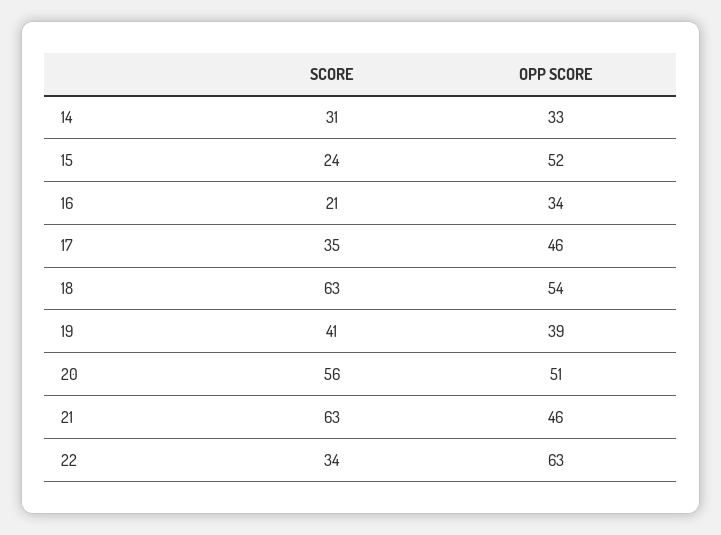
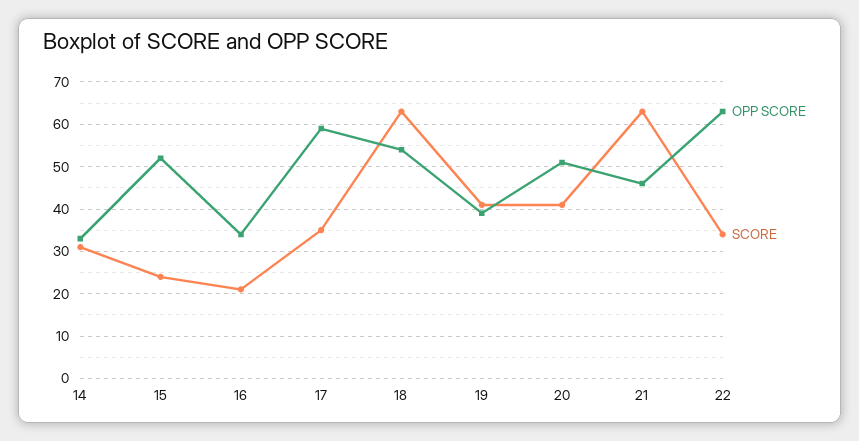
OPP SCORE, 17: 46 -> 60
SCORE, 20: 56 -> 40

